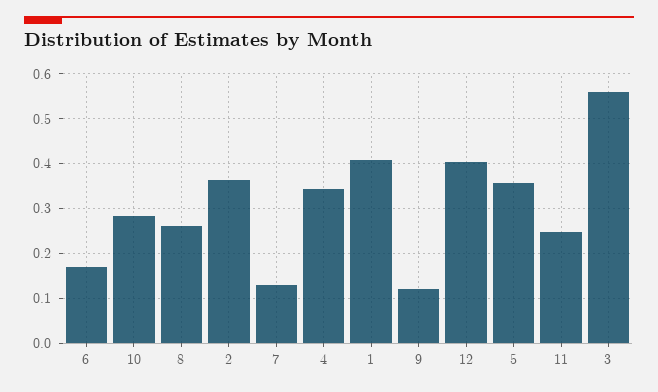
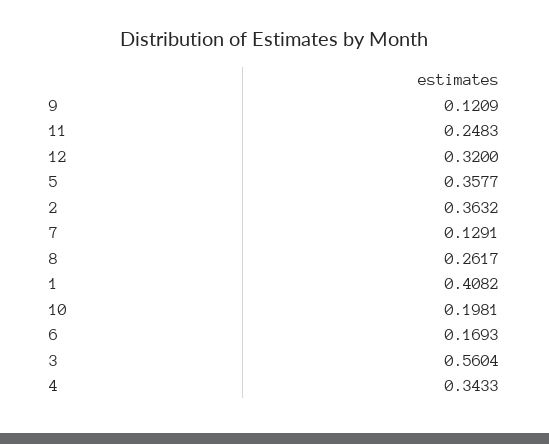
10: 0.28 -> 0.1981
12: 0.4 -> 0.32

